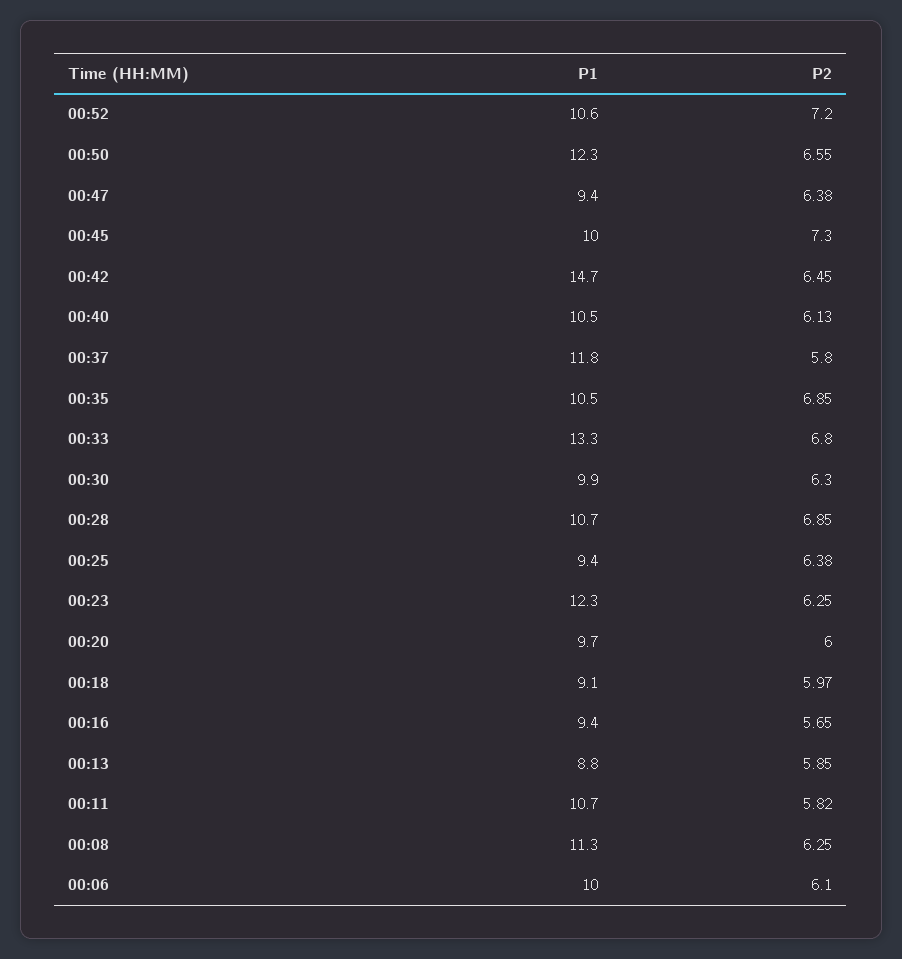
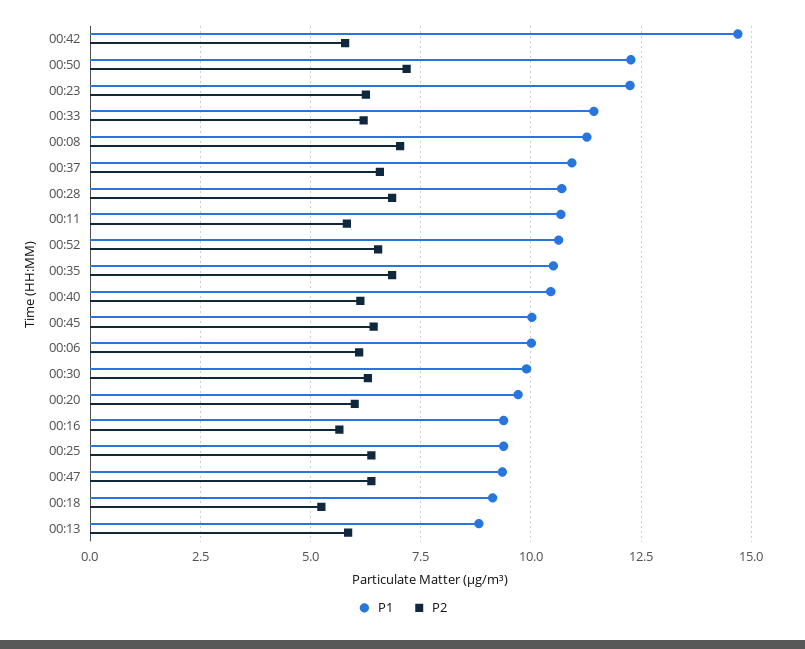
P2, 00:52: 7.2 -> 6.5
P2, 00:50: 6.55 -> 7.25
P2, 00:45: 7.3 -> 6.5
P2, 00:42: 6.45 -> 5.75
P1, 00:37: 11.8 -> 11
P2, 00:37: 5.8 -> 6.5
P1, 00:33: 13.3 -> 11.5
P2, 00:33: 6.8 -> 6.25
P2, 00:18: 5.97 -> 5.25
P2, 00:08: 6.25 -> 7

